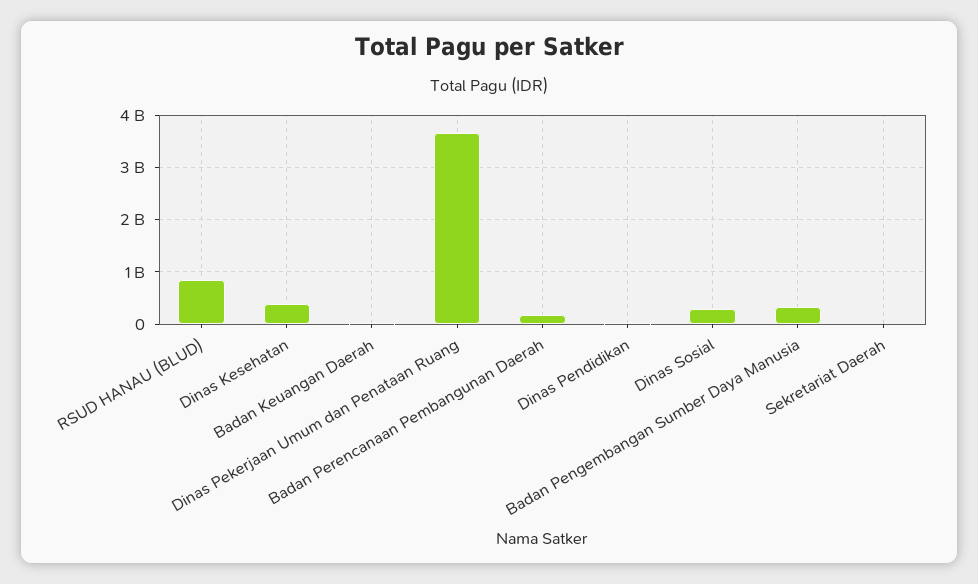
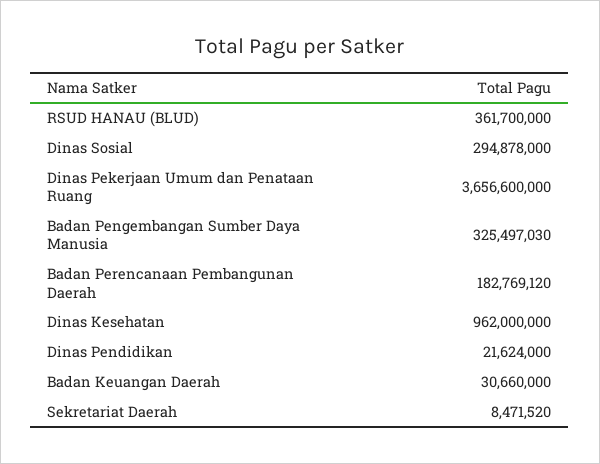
RSUD HANAU (BLUD): 800000000 -> 361700000
Dinas Kesehatan: 400000000 -> 962000000

